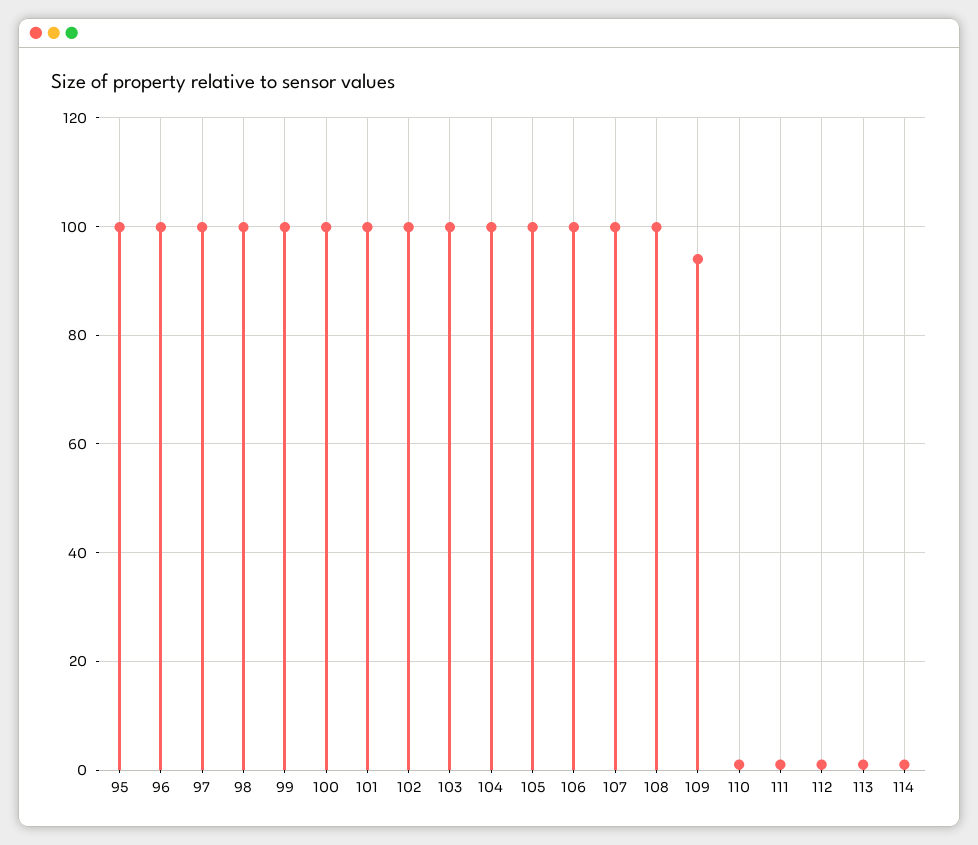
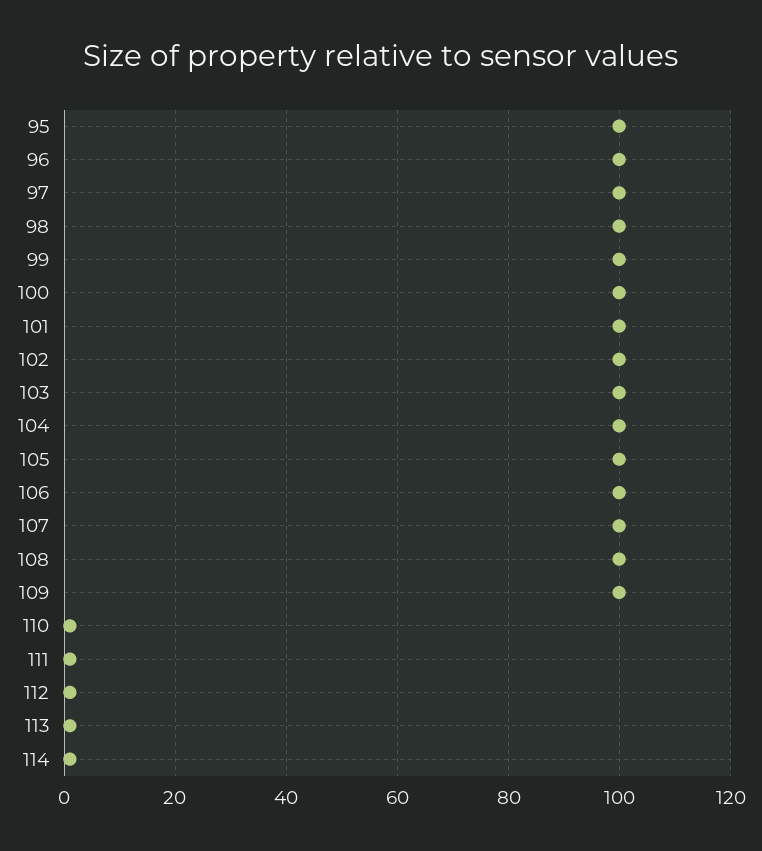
109: 94 -> 100

